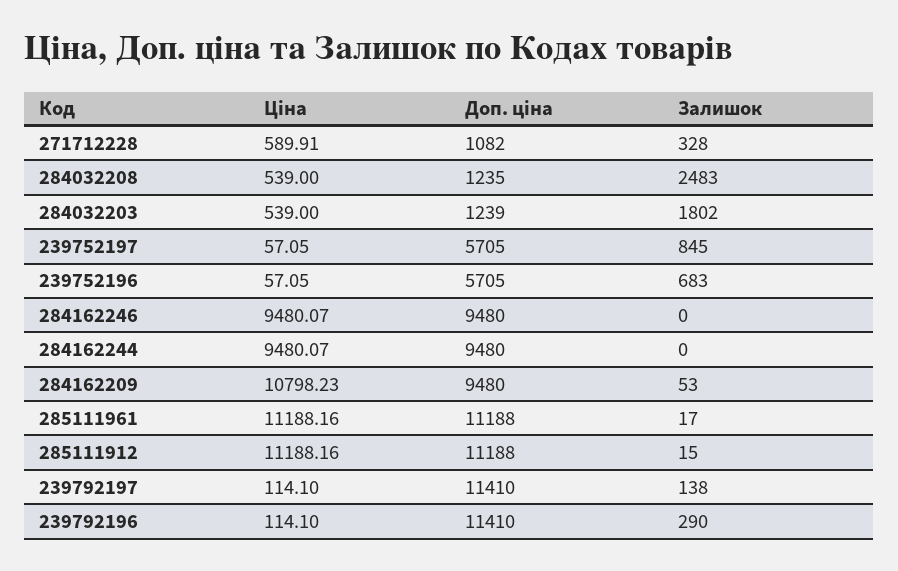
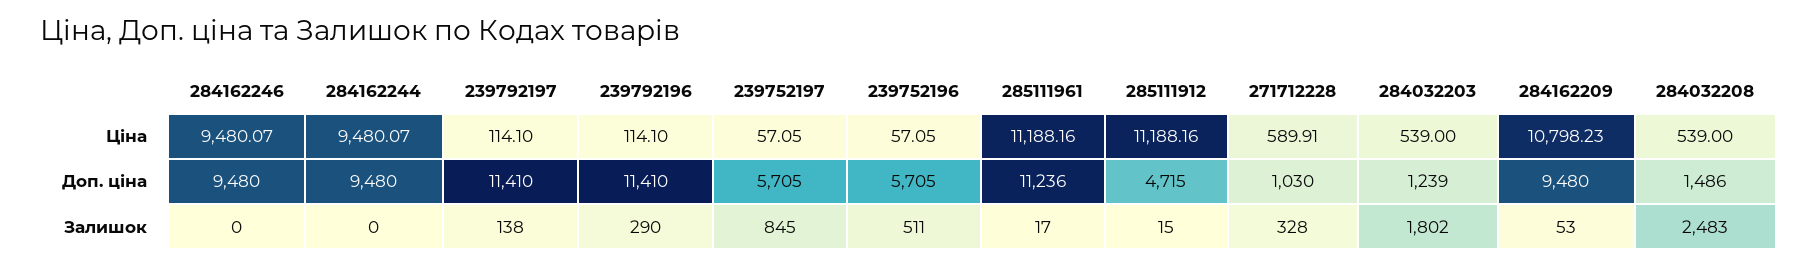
Доп. ціна, 271712228: 1082 -> 1030
Доп. ціна, 284032208: 1235 -> 1486
Залишок, 239752196: 683 -> 511
Доп. ціна, 285111961: 11188 -> 11236
Доп. ціна, 285111912: 11188 -> 4715

